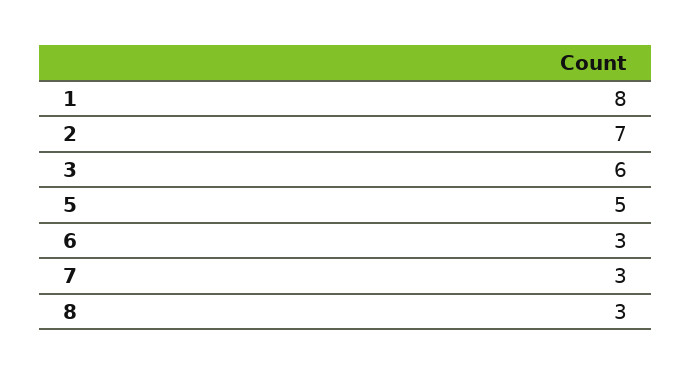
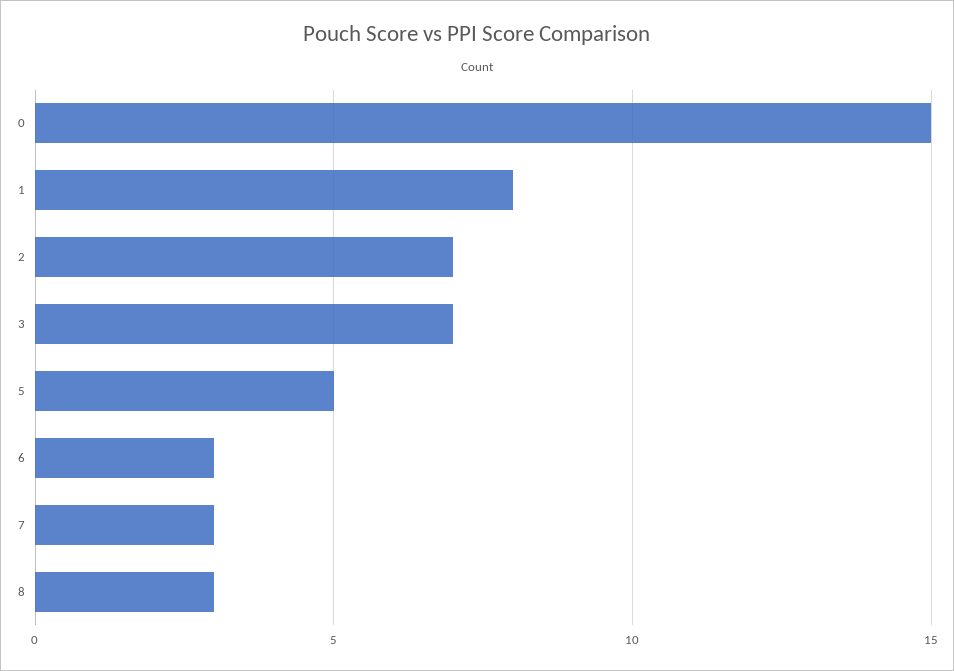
3: 6 -> 7
0: none -> 15

